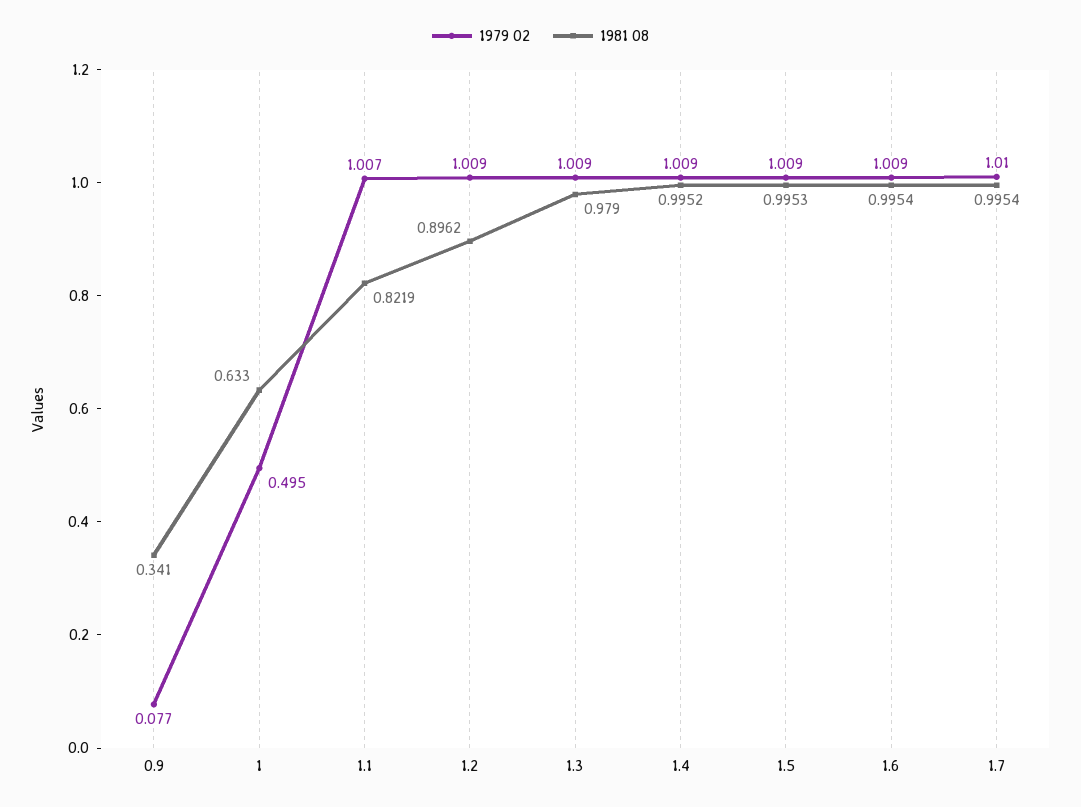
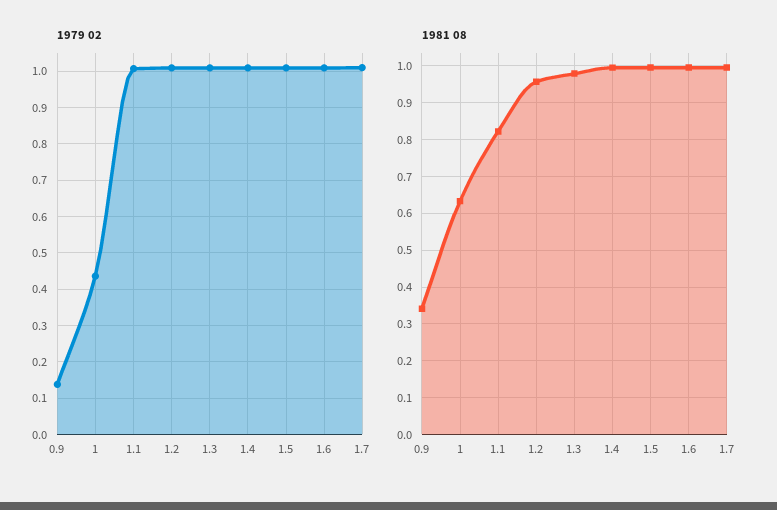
1979 02, 0.9: 0.077 -> 0.14
1979 02, 1: 0.495 -> 0.44
1981 08, 1.2: 0.8962 -> 0.96

